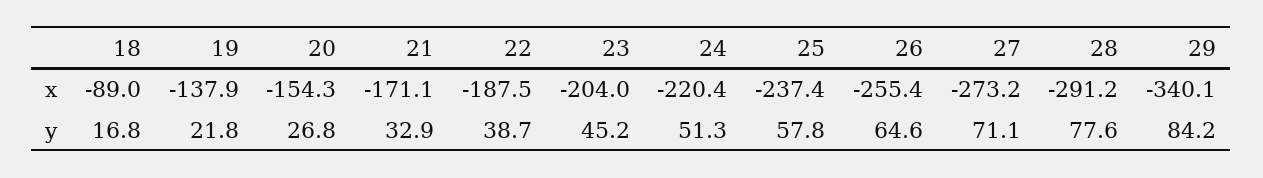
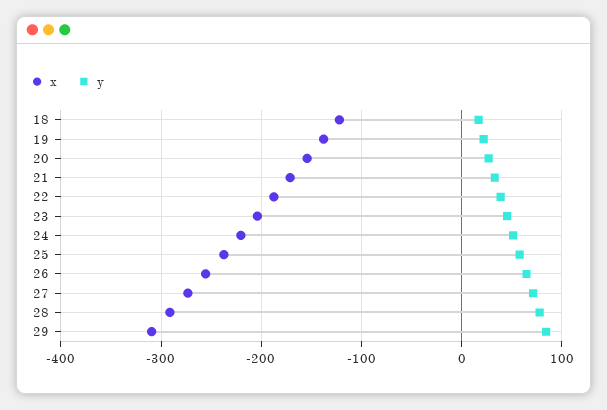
x, 18: -89 -> -120
x, 29: -340.1 -> -310

